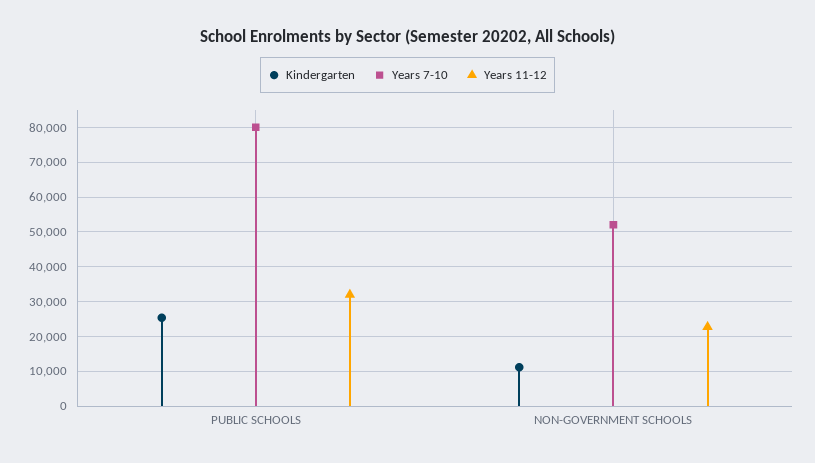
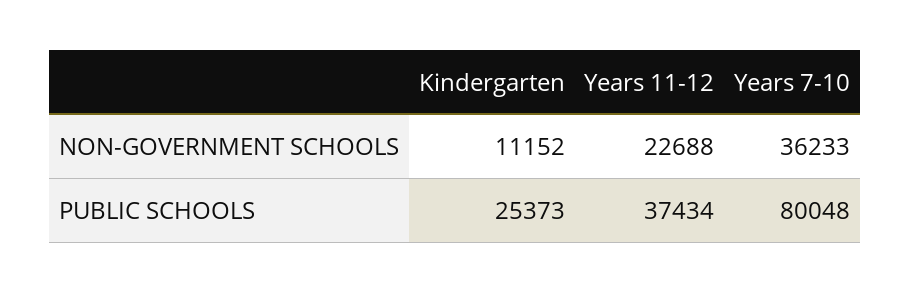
Years 11-12, PUBLIC SCHOOLS: 32000 -> 37434
Years 7-10, NON-GOVERNMENT SCHOOLS: 52000 -> 36233

